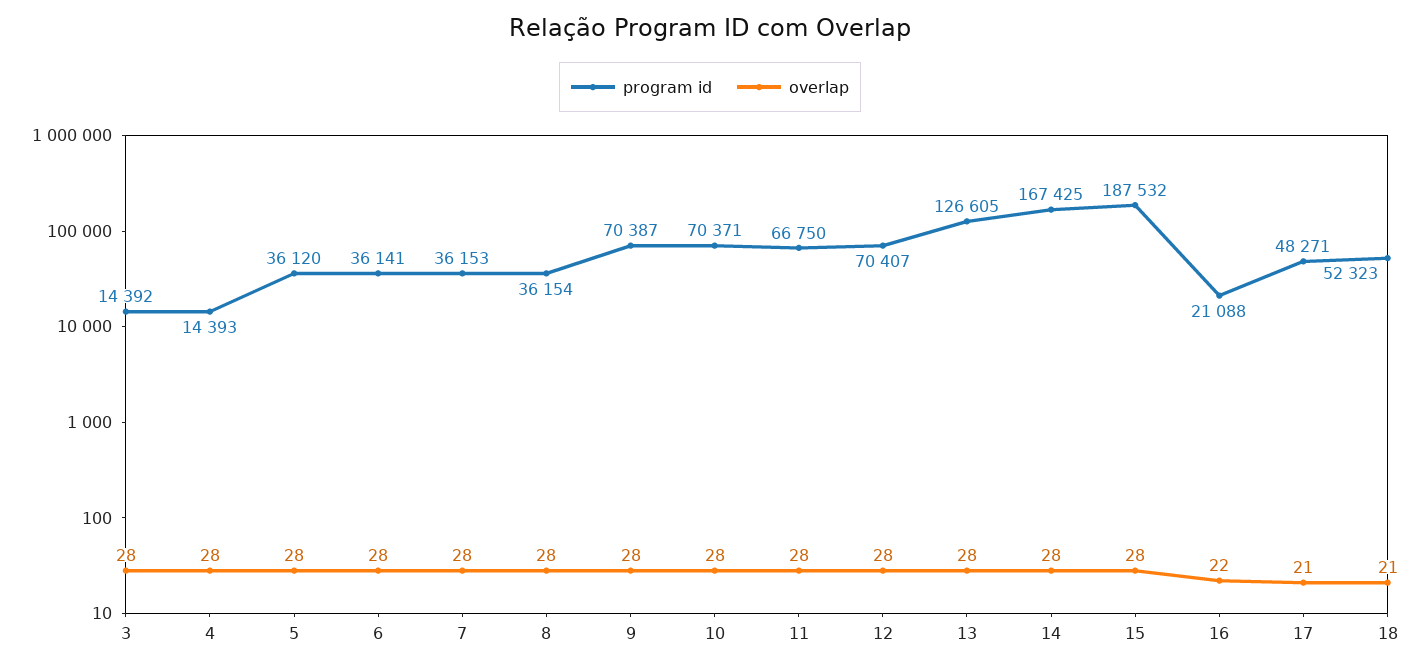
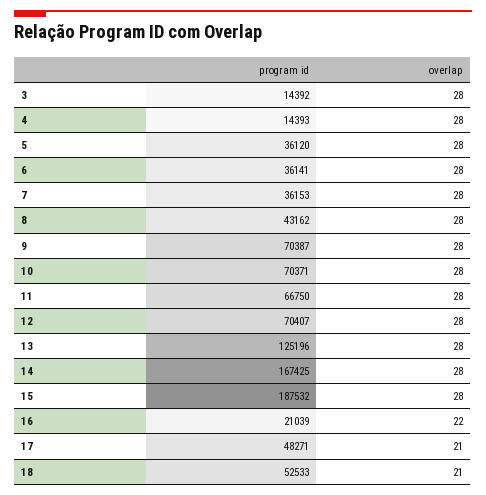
program id, 8: 36154 -> 43162
program id, 13: 126605 -> 125196
program id, 16: 21088 -> 21039
program id, 18: 52323 -> 52533

